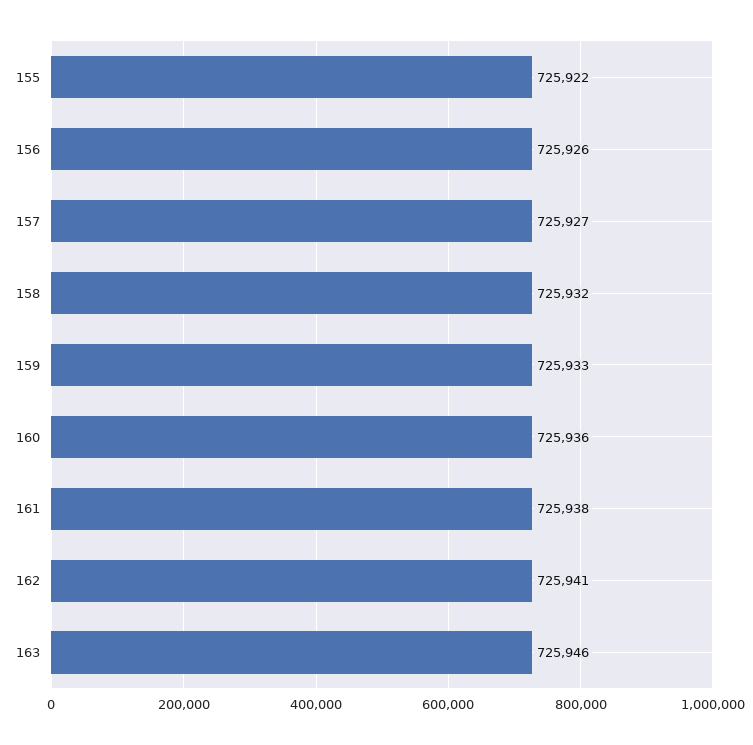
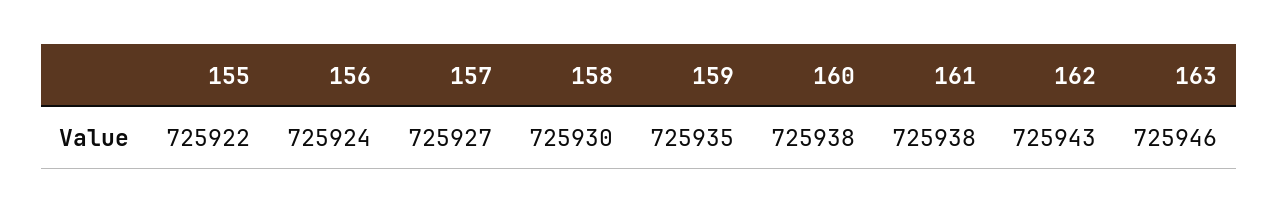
156: 725926 -> 725924
158: 725932 -> 725930
159: 725933 -> 725935
160: 725936 -> 725938
162: 725941 -> 725943

